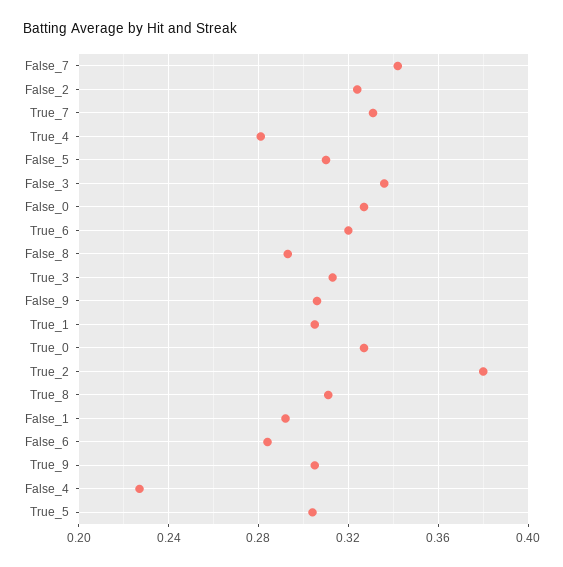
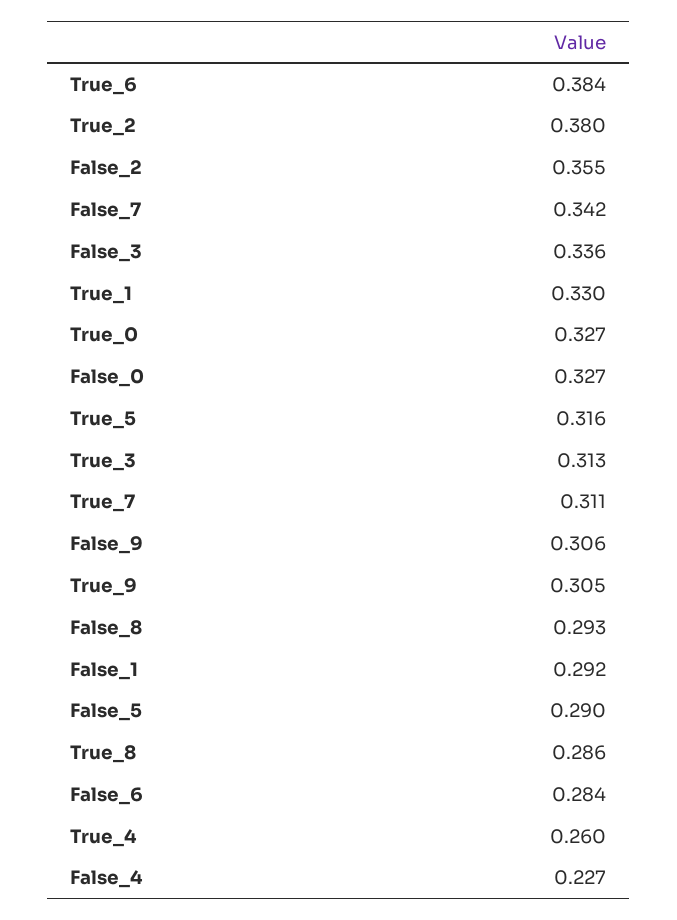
False_2: 0.325 -> 0.355
True_7: 0.33 -> 0.311
True_4: 0.28 -> 0.26
False_5: 0.31 -> 0.29
True_6: 0.32 -> 0.384
True_1: 0.305 -> 0.33
True_8: 0.31 -> 0.286
True_5: 0.305 -> 0.316

